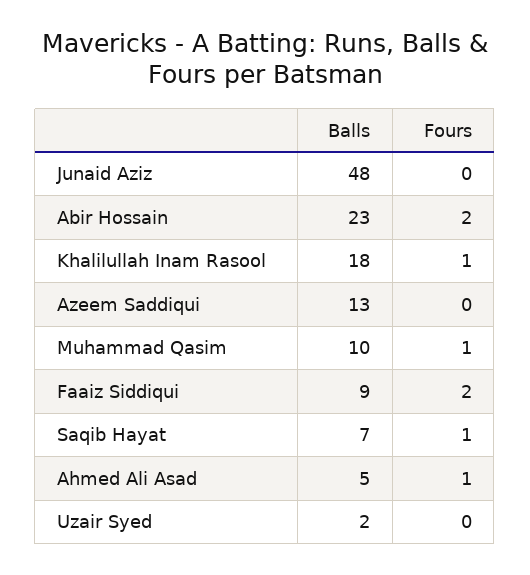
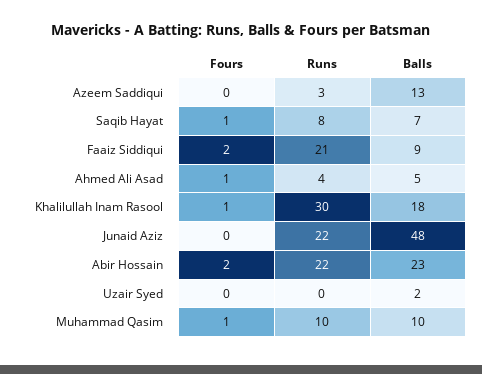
Runs, Azeem Saddiqui: none -> 3
Runs, Saqib Hayat: none -> 8
Runs, Faaiz Siddiqui: none -> 21
Runs, Ahmed Ali Asad: none -> 4
Runs, Khalilullah Inam Rasool: none -> 30
Runs, Junaid Aziz: none -> 22
Runs, Abir Hossain: none -> 22
Runs, Uzair Syed: none -> 0
Runs, Muhammad Qasim: none -> 10

